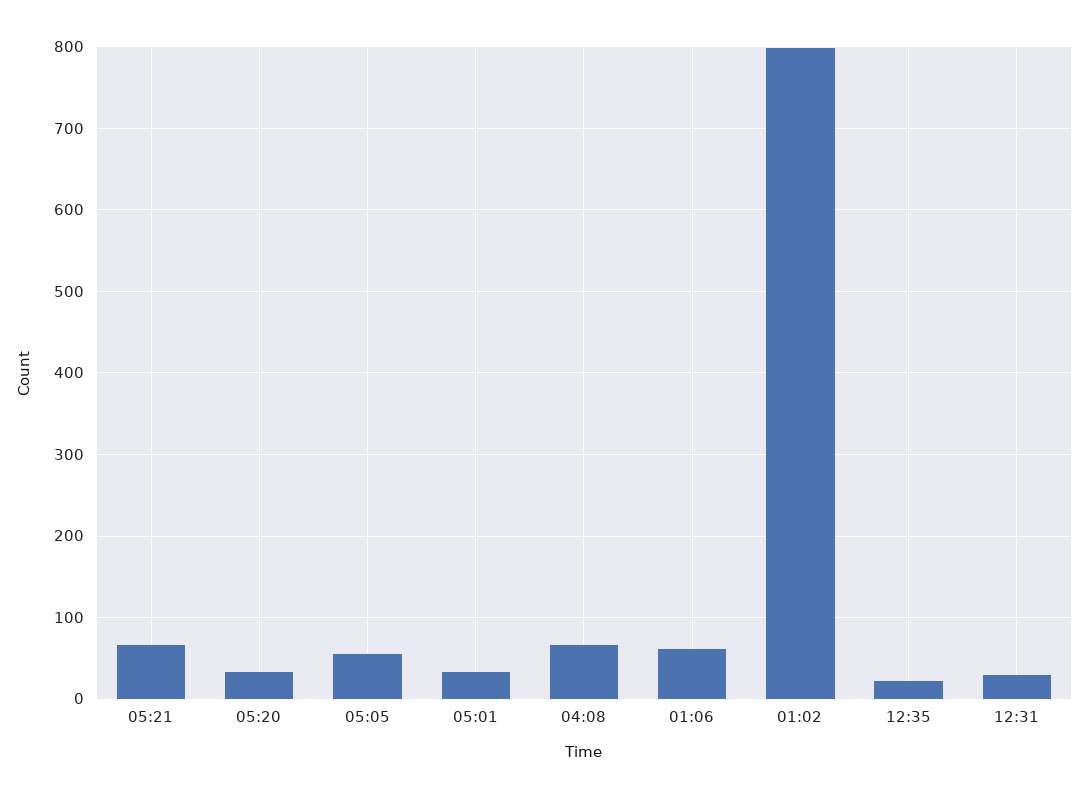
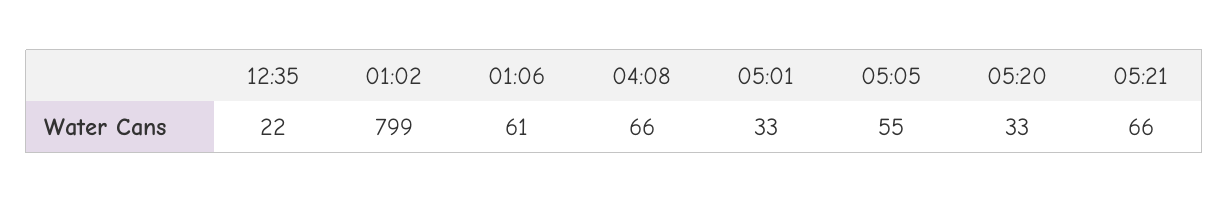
12:31: 30 -> none

